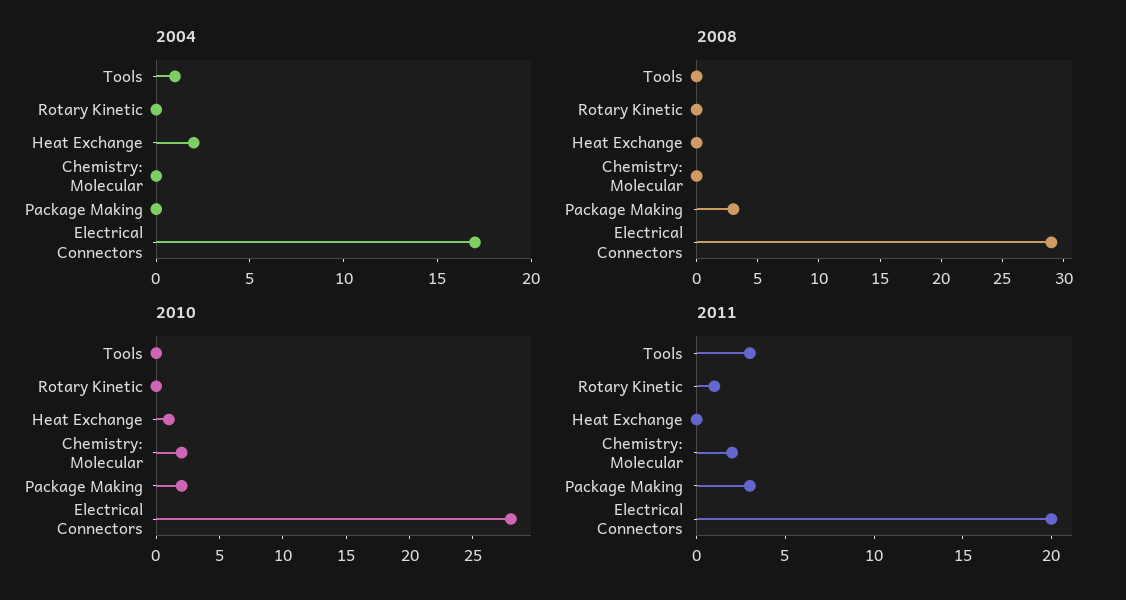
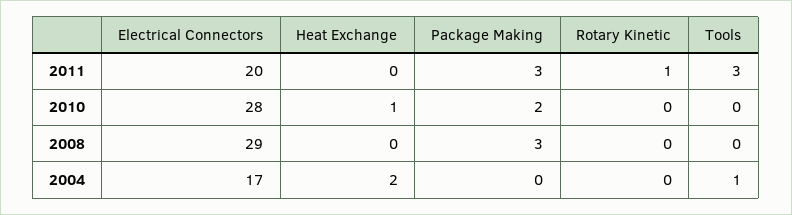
2004, Chemistry: Molecular: 0 -> none
2008, Chemistry: Molecular: 0 -> none
2010, Chemistry: Molecular: 2 -> none
2011, Chemistry: Molecular: 2 -> none

